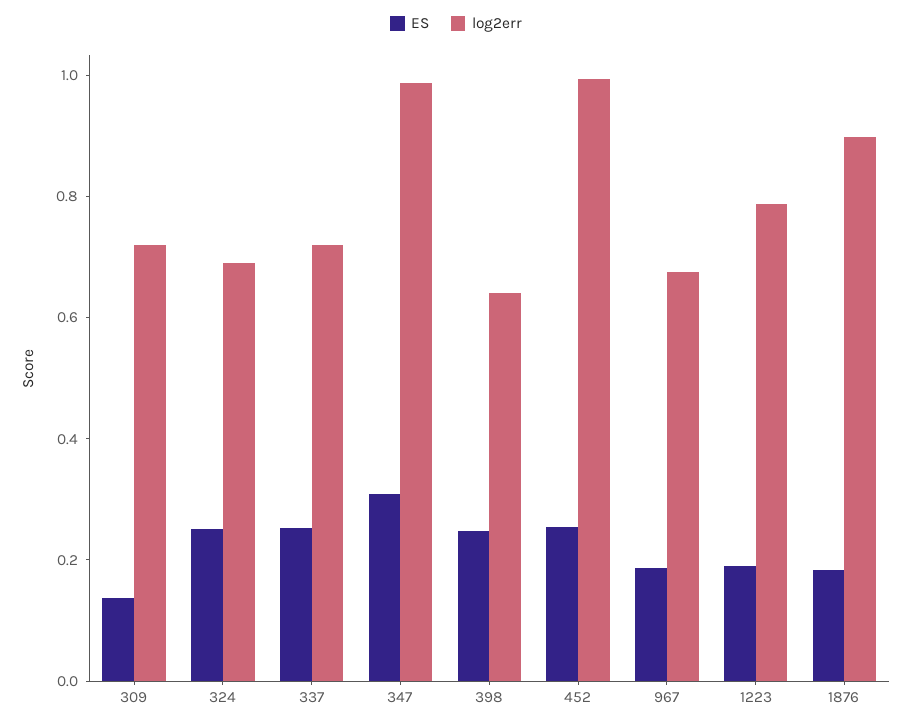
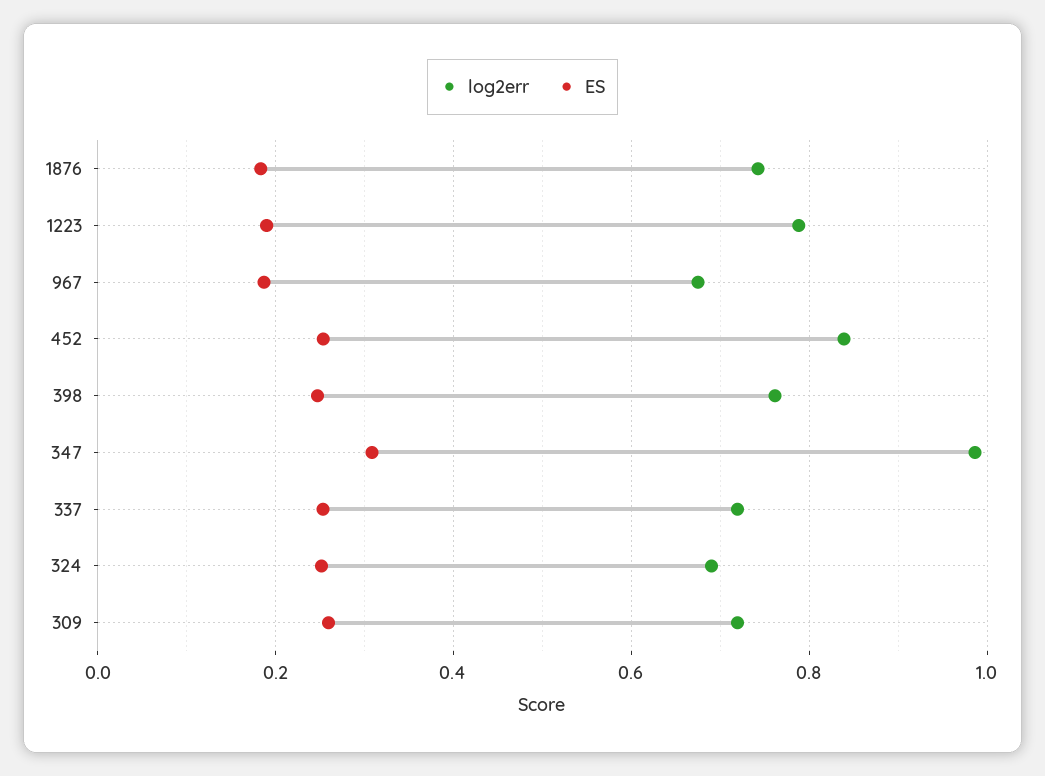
ES, 309: 0.15 -> 0.26
log2err, 398: 0.65 -> 0.76
log2err, 452: 1 -> 0.84
log2err, 1876: 0.9 -> 0.74

